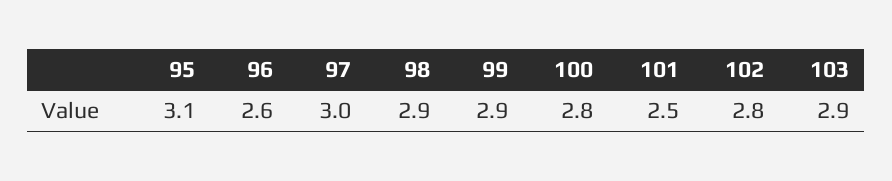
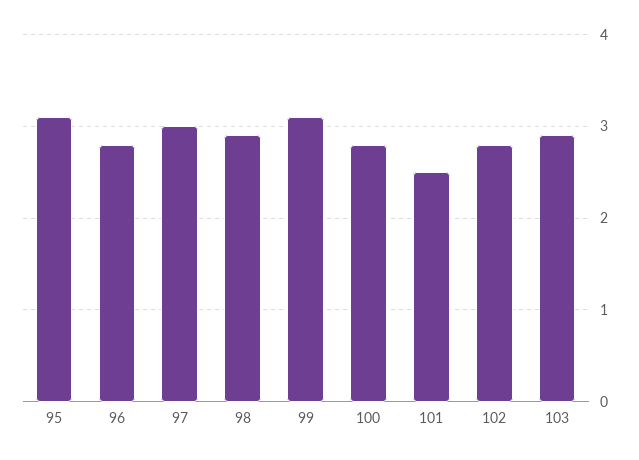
96: 2.6 -> 2.8
99: 2.9 -> 3.1

